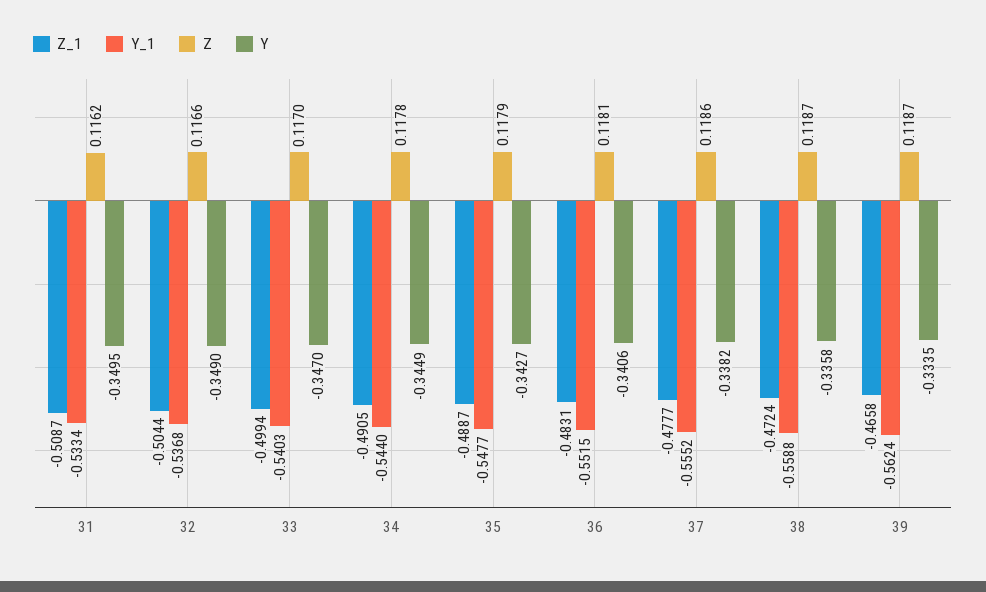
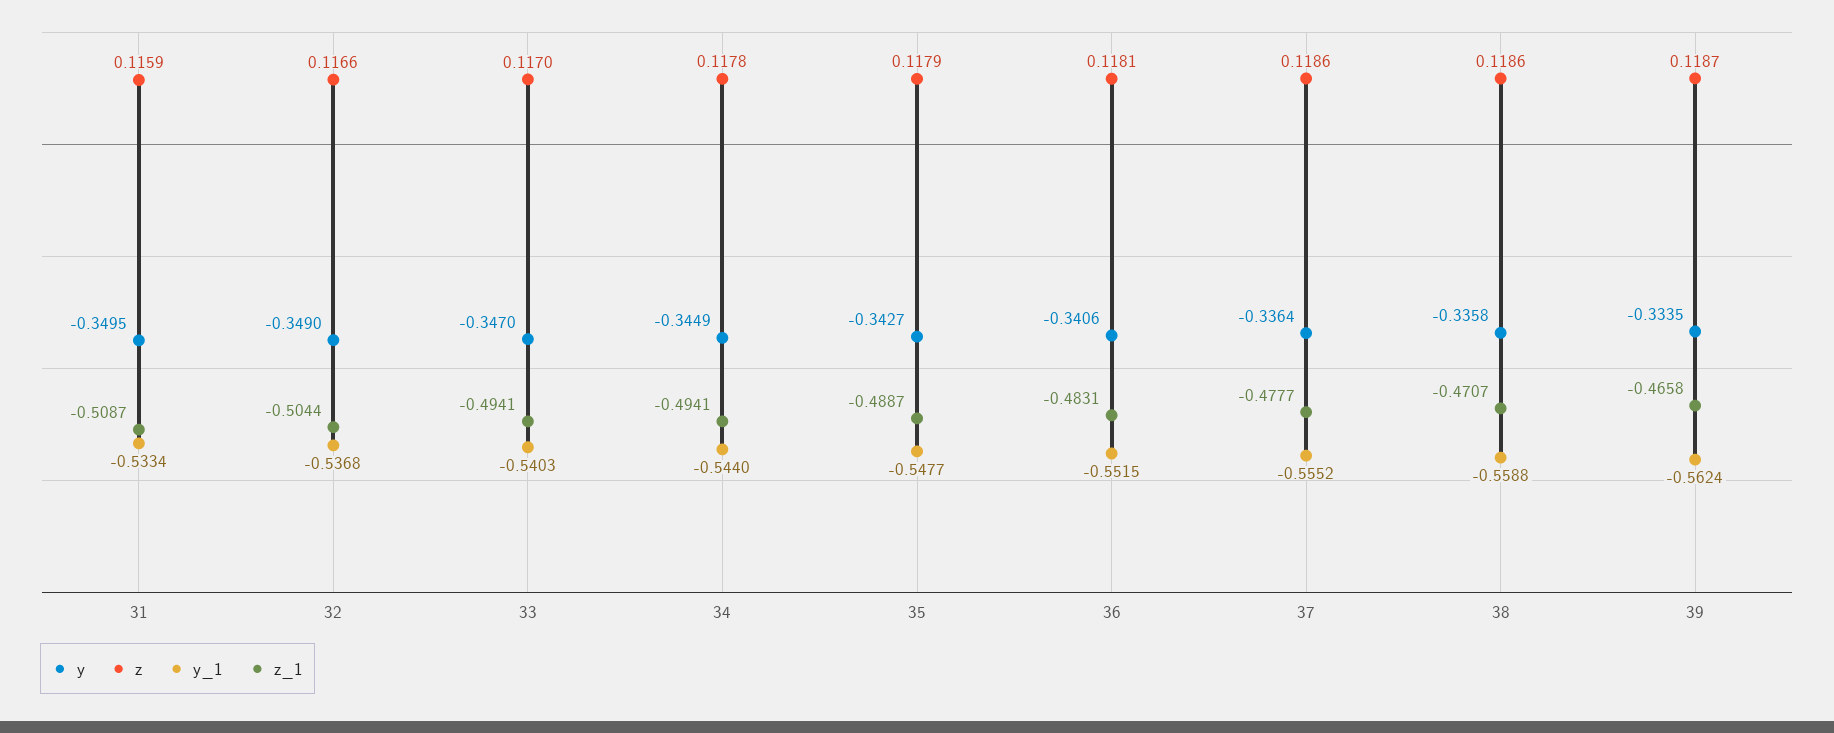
Z, 31: 0.1162 -> 0.1159
Z_1, 33: -0.4994 -> -0.4941
Z_1, 34: -0.4905 -> -0.4941
Y, 37: -0.3382 -> -0.3364
Z_1, 38: -0.4724 -> -0.4707
Z, 38: 0.1187 -> 0.1186

